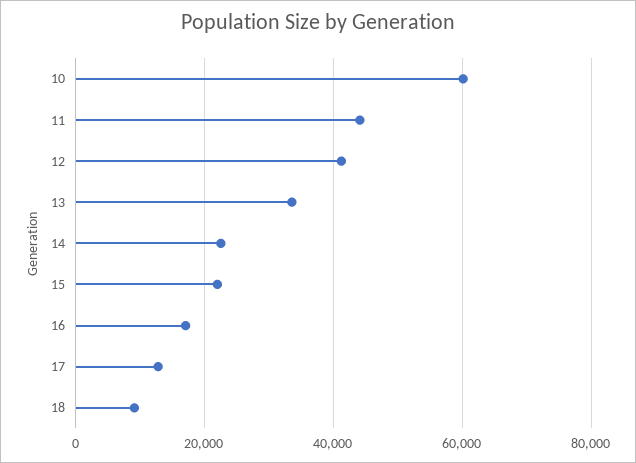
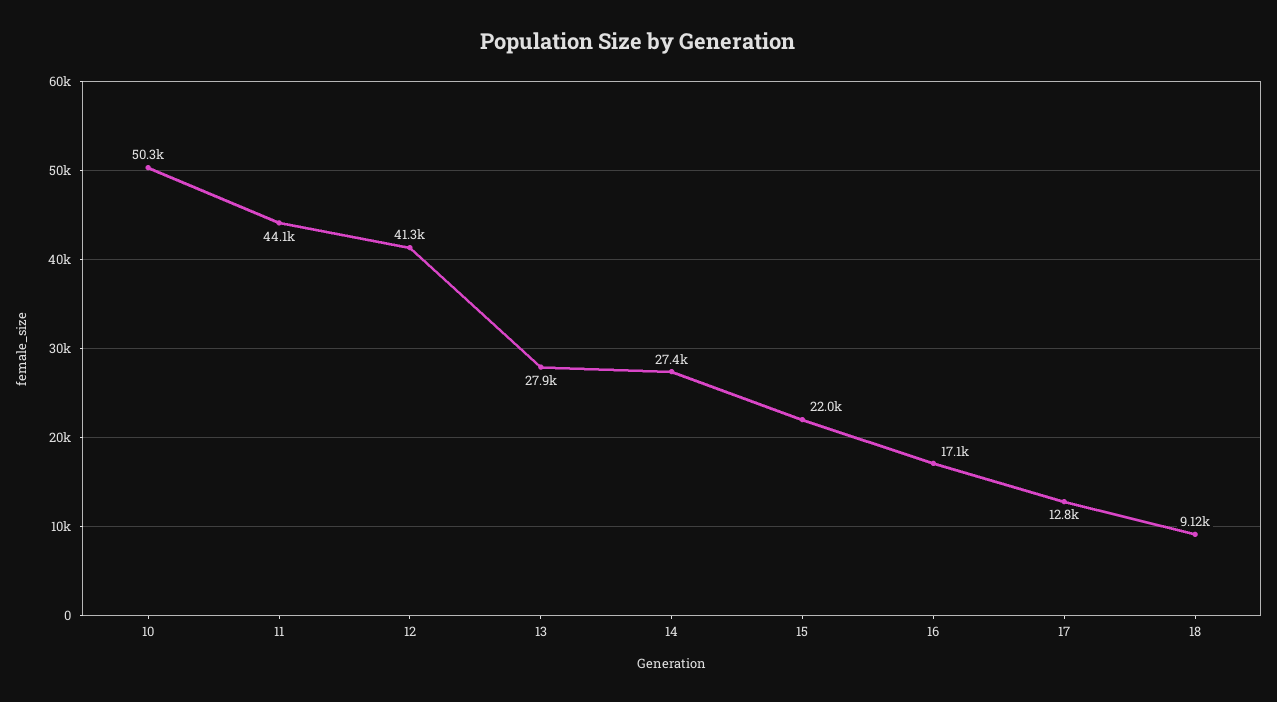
10: 60000 -> 50300
13: 34000 -> 27900
14: 22000 -> 27400

